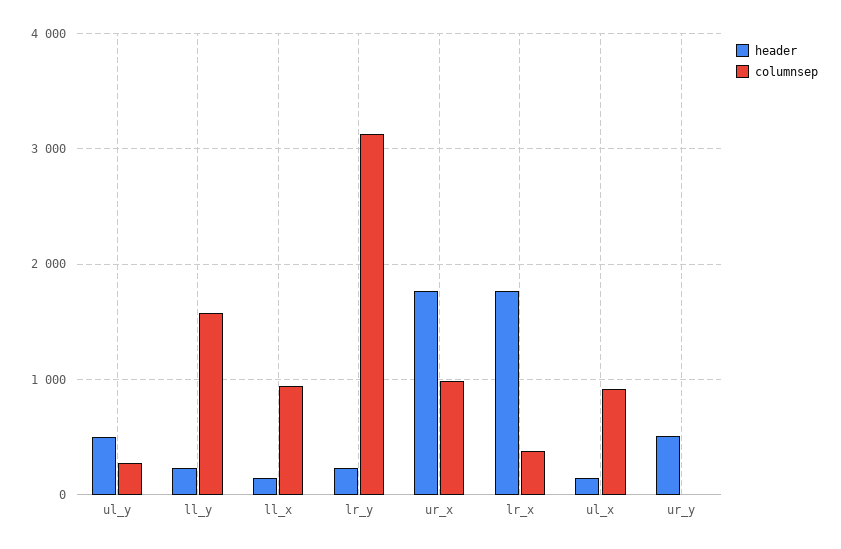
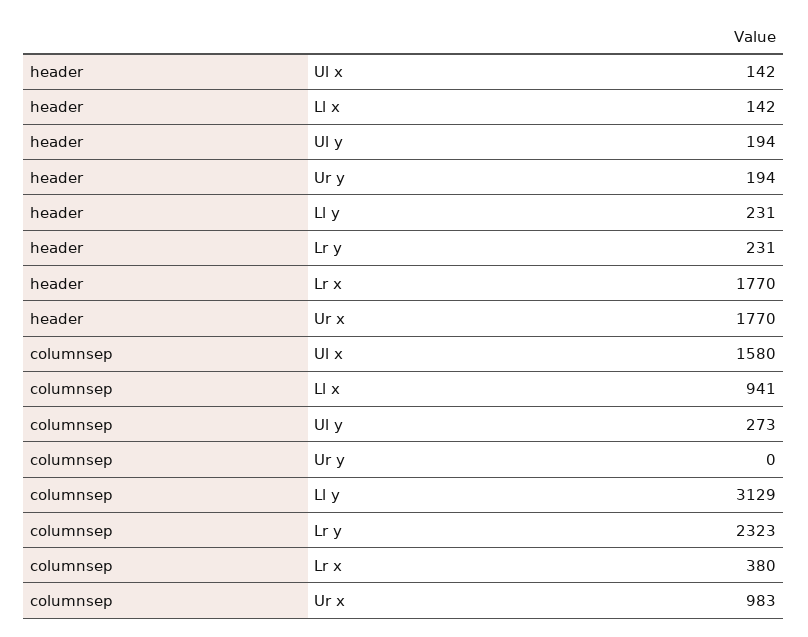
header, ul_y: 500 -> 194
columnsep, ll_y: 1600 -> 3129
columnsep, lr_y: 3100 -> 2323
columnsep, ul_x: 900 -> 1580
header, ur_y: 500 -> 194

